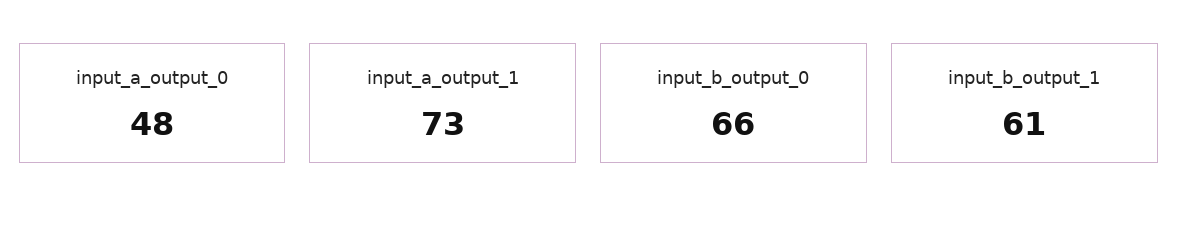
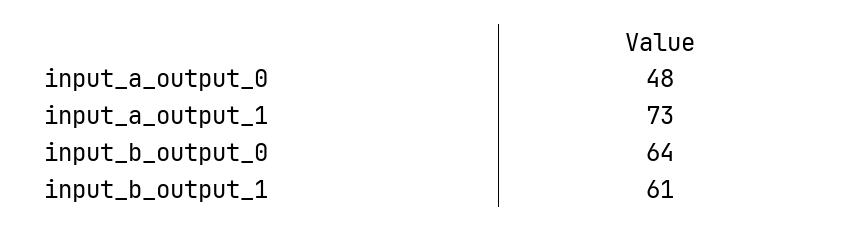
input_b_output_0: 66 -> 64

